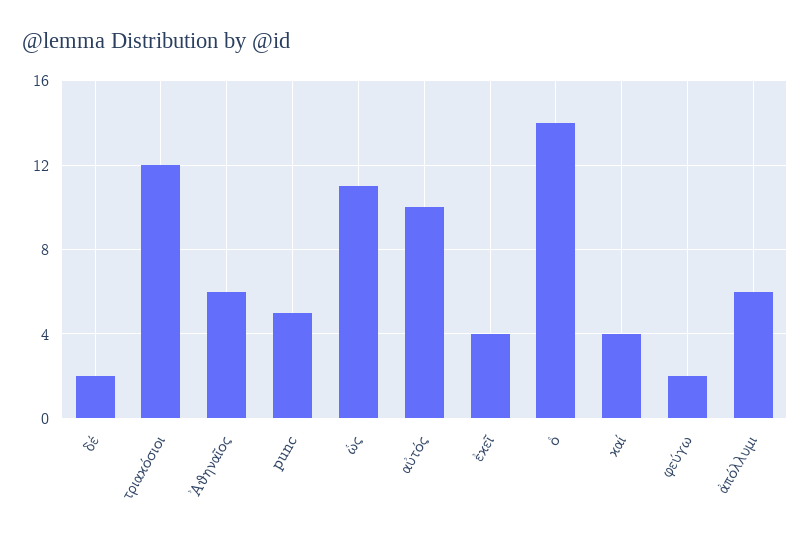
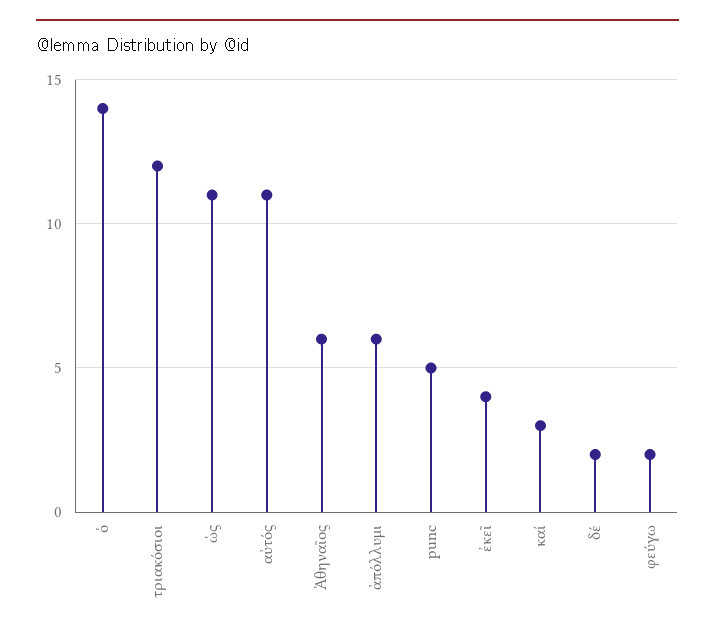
αὐτός: 10 -> 11
καί: 4 -> 3

